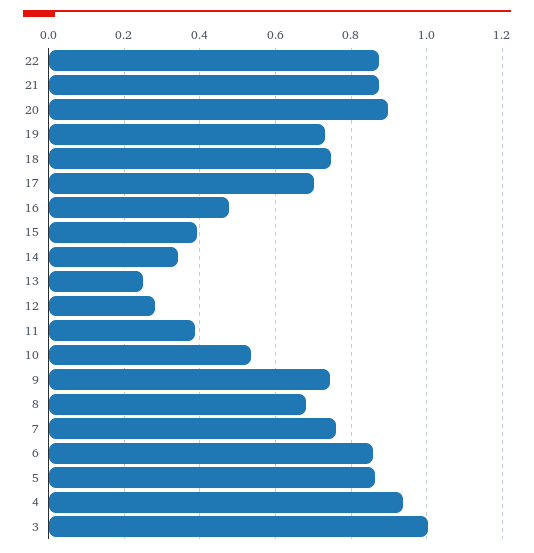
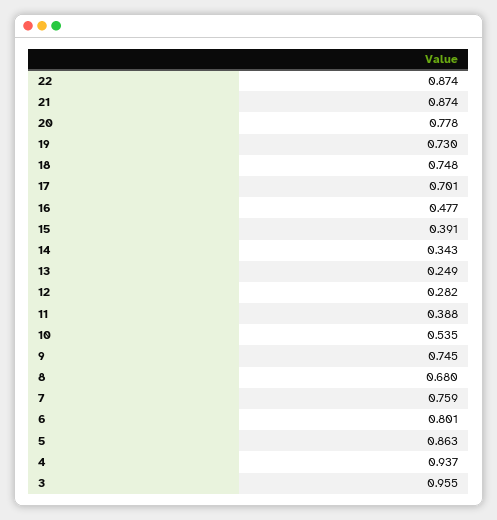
20: 0.9 -> 0.778
6: 0.86 -> 0.801
3: 1 -> 0.955

